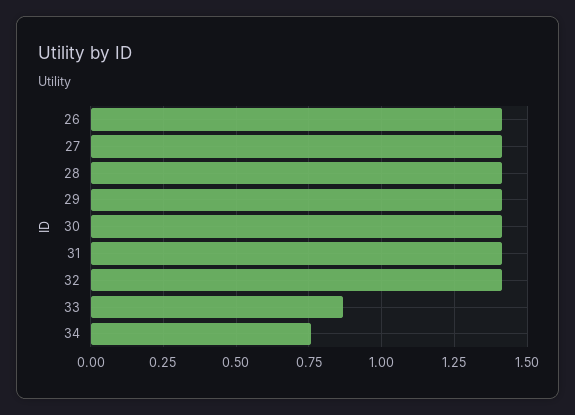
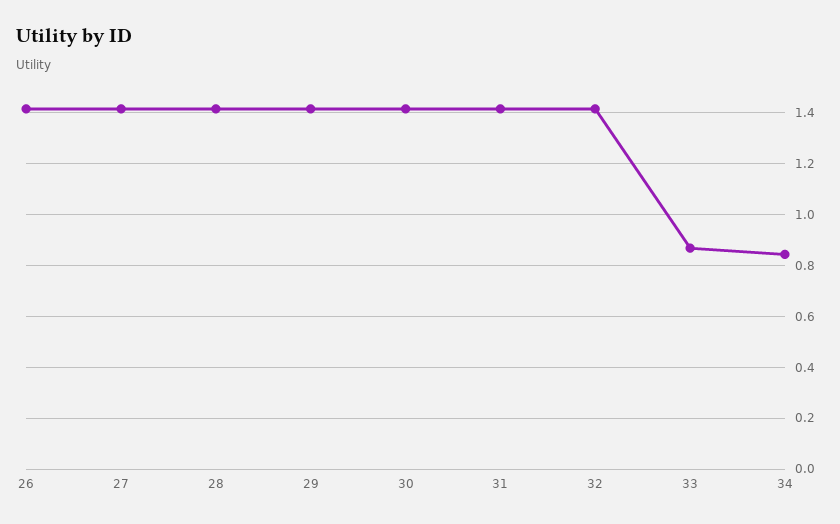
34: 0.75 -> 0.85

